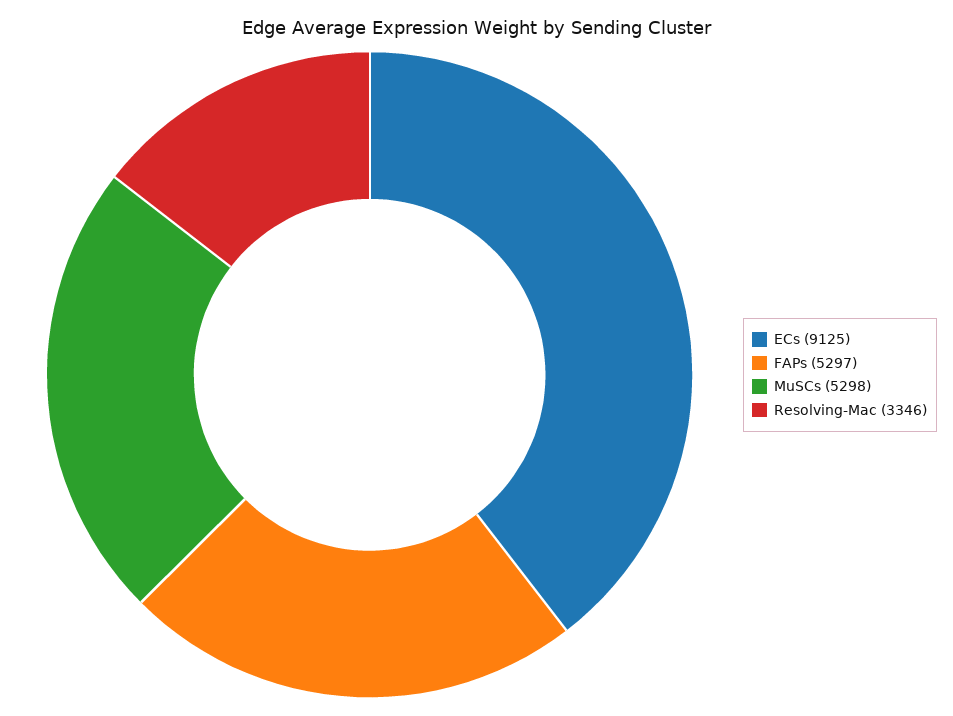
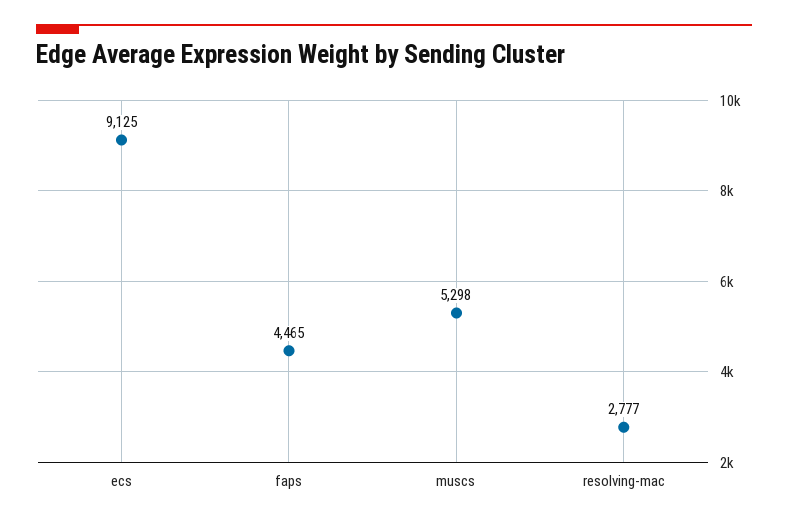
FAPs: 5297 -> 4465
Resolving-Mac: 3346 -> 2777

